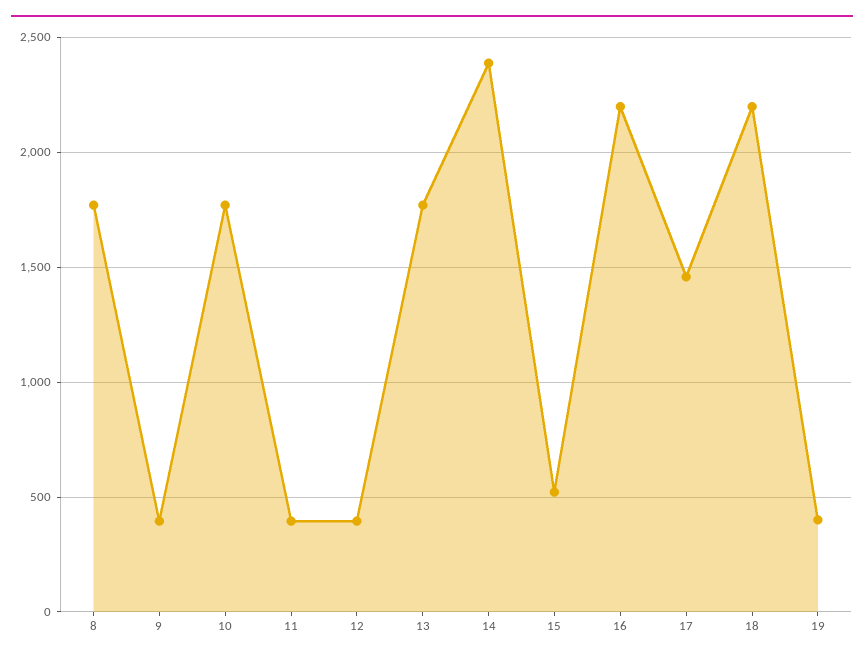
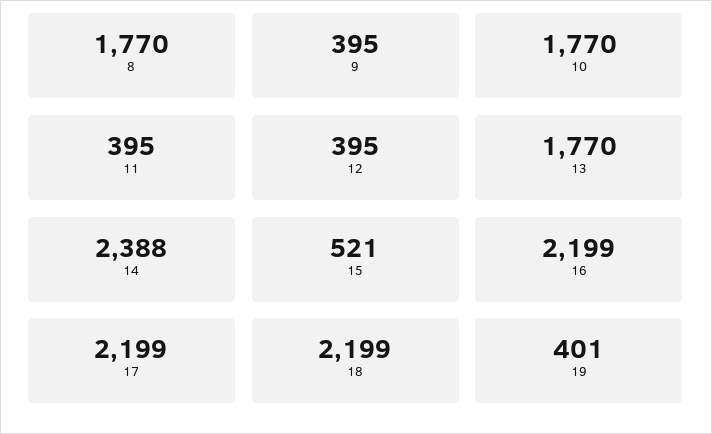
17: 1450 -> 2199

